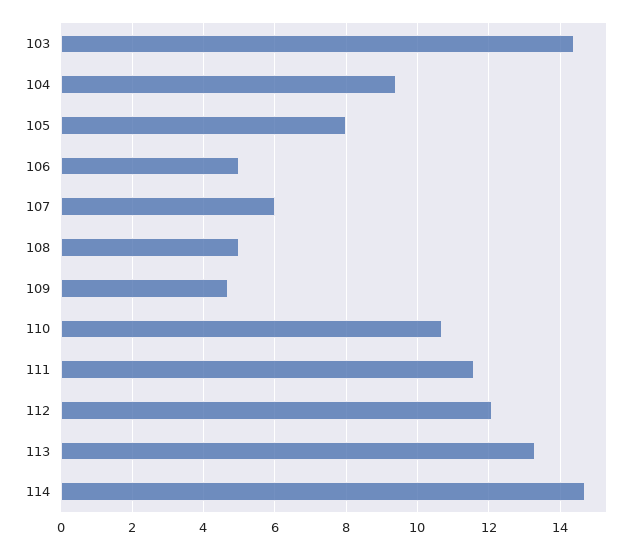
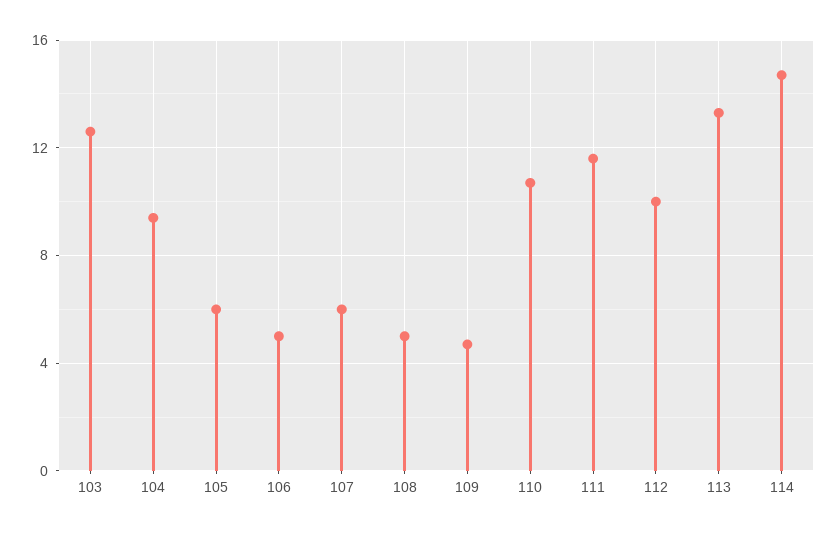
103: 14.5 -> 12.5
105: 8 -> 6
112: 12 -> 10

